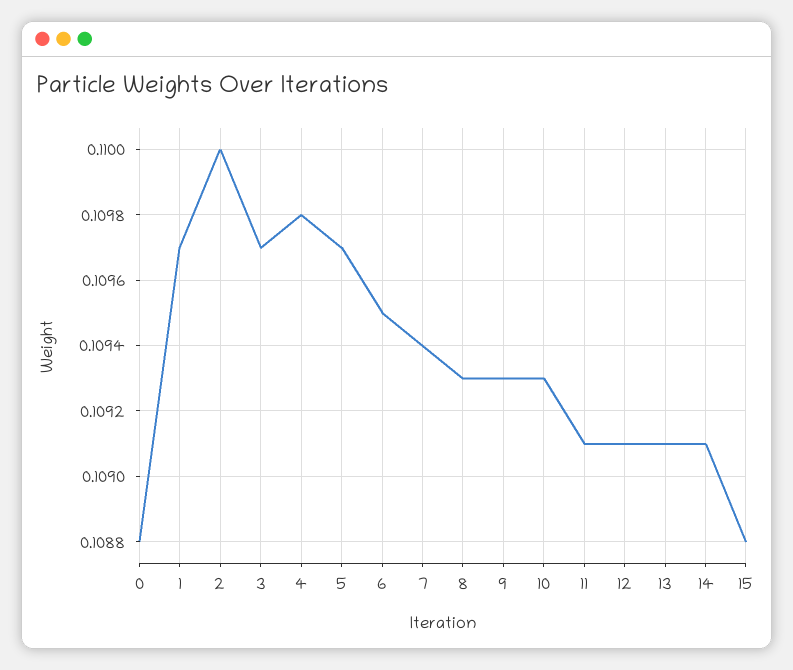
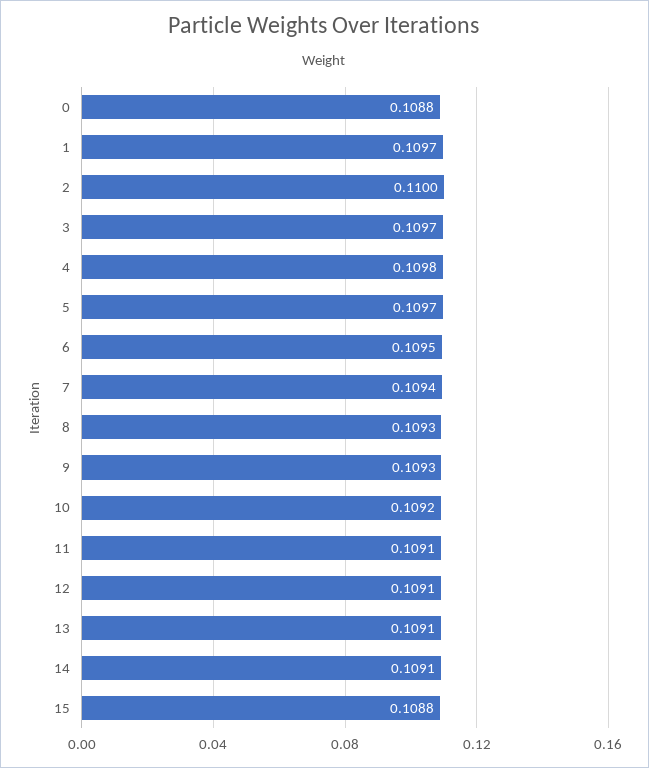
10: 0.1093 -> 0.1092

